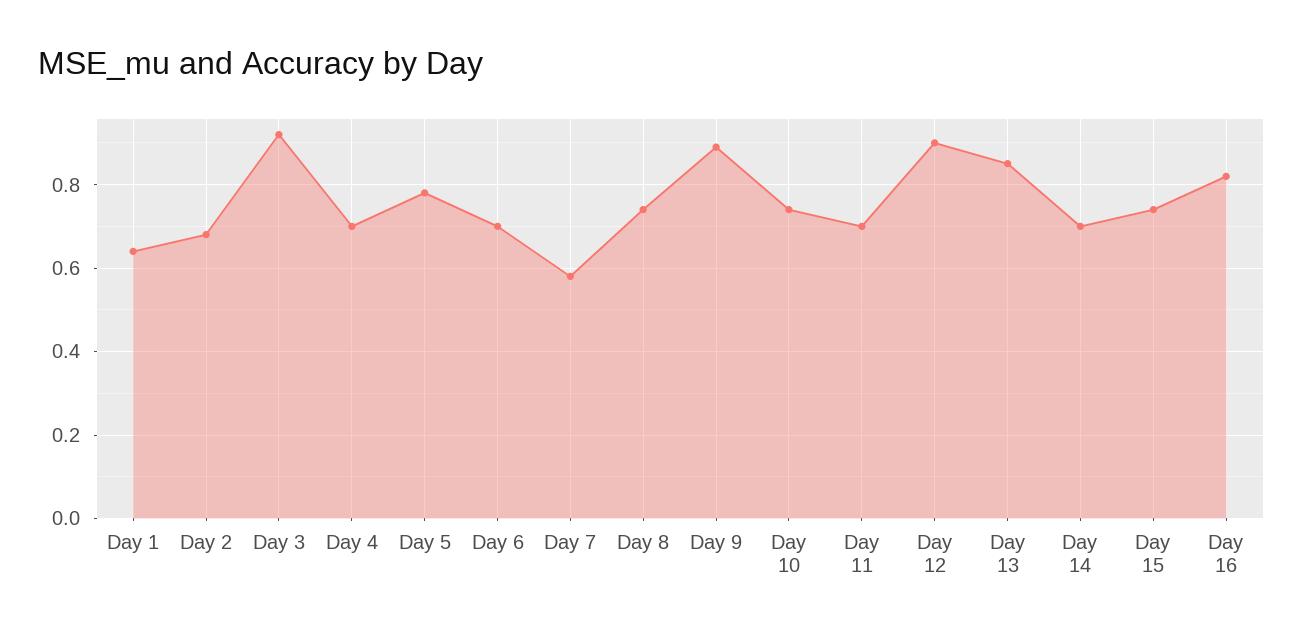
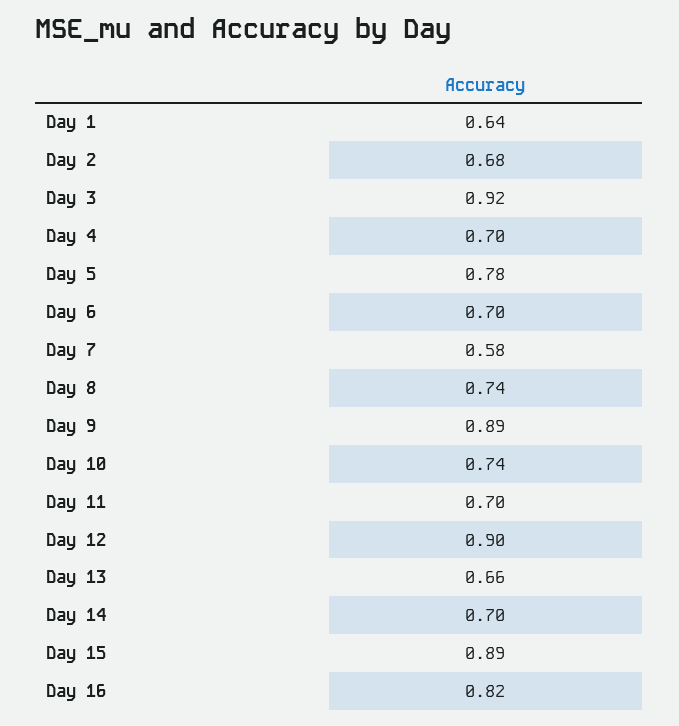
Day 13: 0.85 -> 0.66
Day 15: 0.75 -> 0.89

